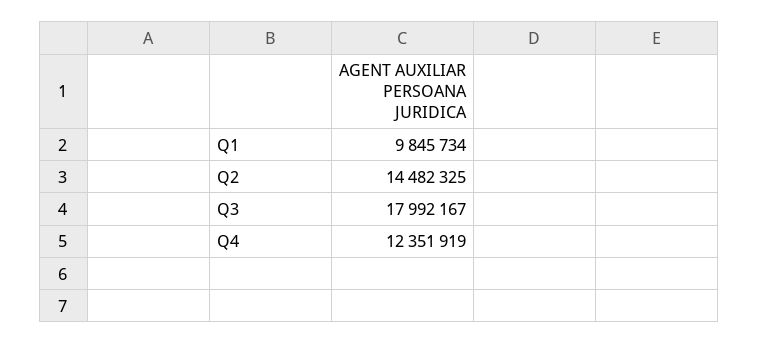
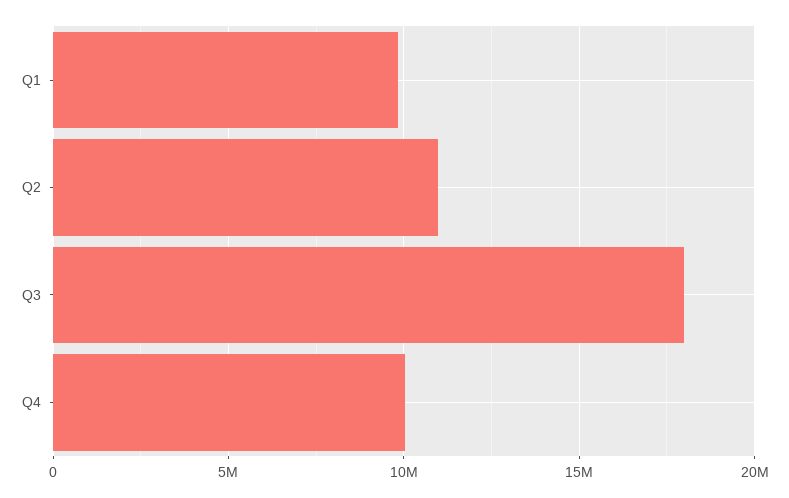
Q2: 14482325 -> 11000000
Q4: 12351919 -> 10000000

